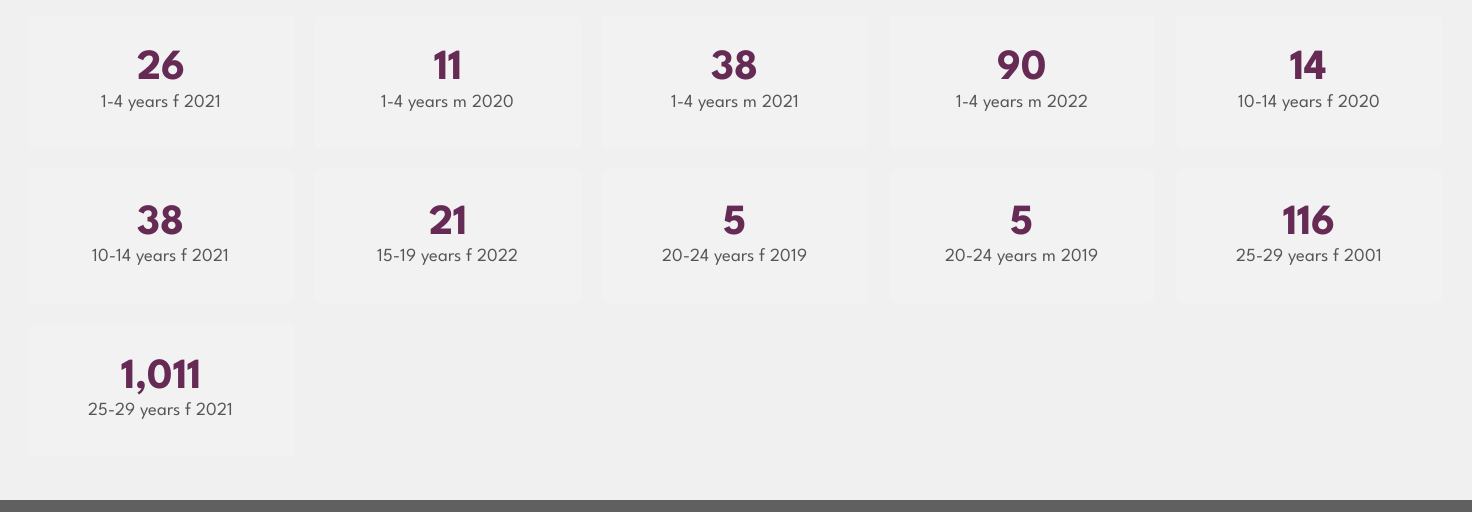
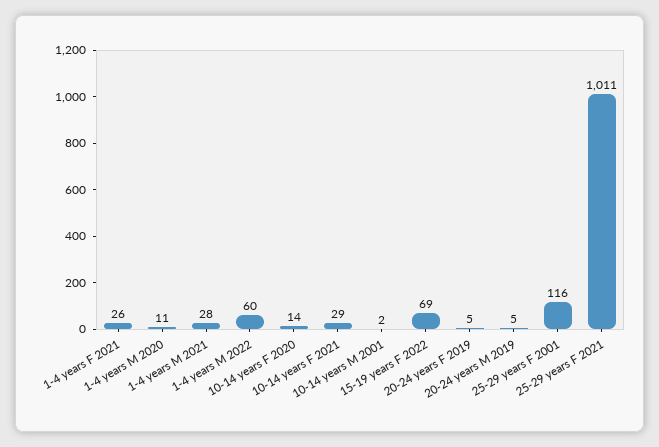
1-4 years m 2021: 38 -> 28
1-4 years m 2022: 90 -> 60
10-14 years f 2021: 38 -> 29
15-19 years f 2022: 21 -> 69
10-14 years M 2001: none -> 2

